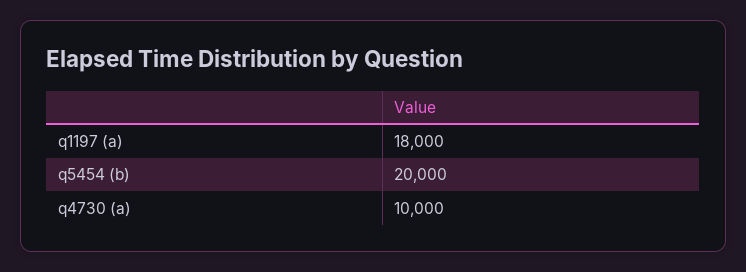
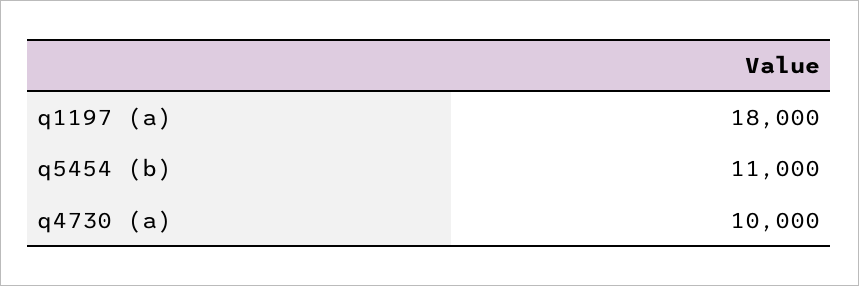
q5454 (b): 20000 -> 11000

